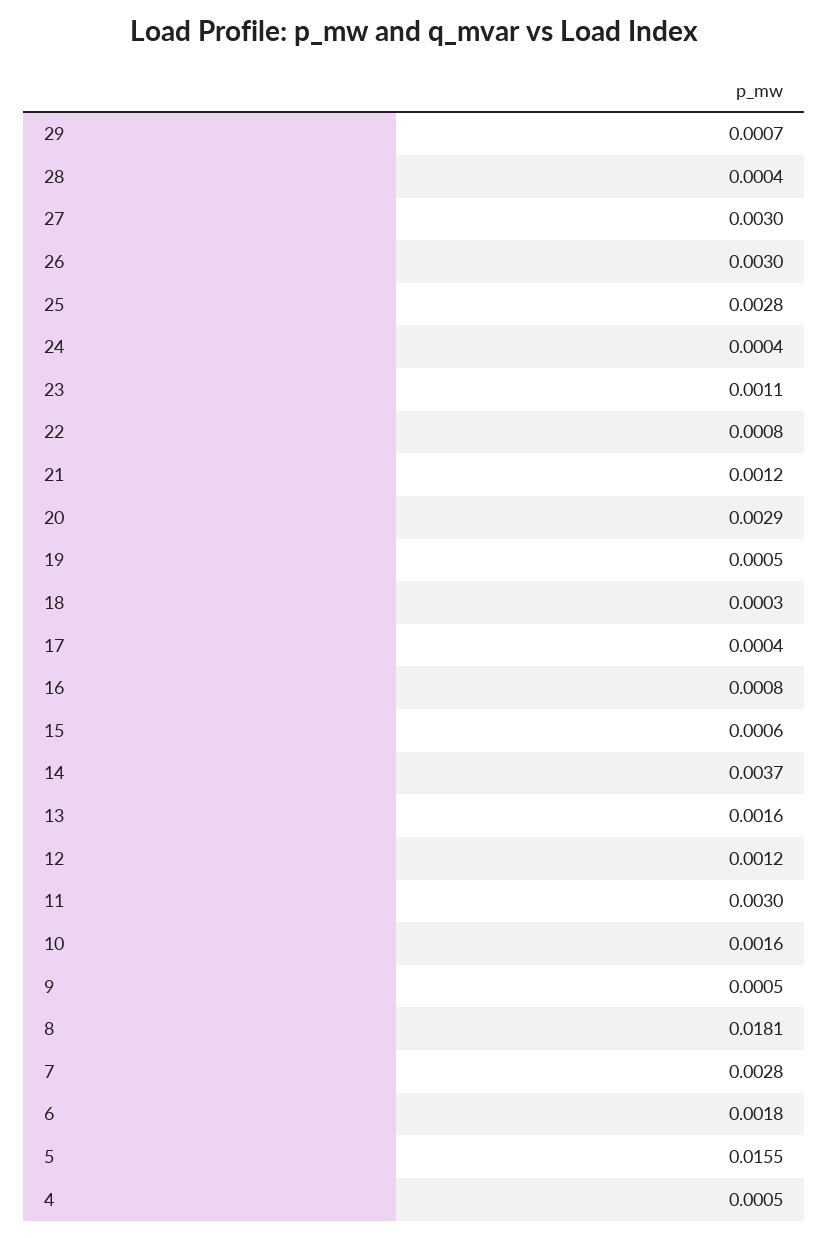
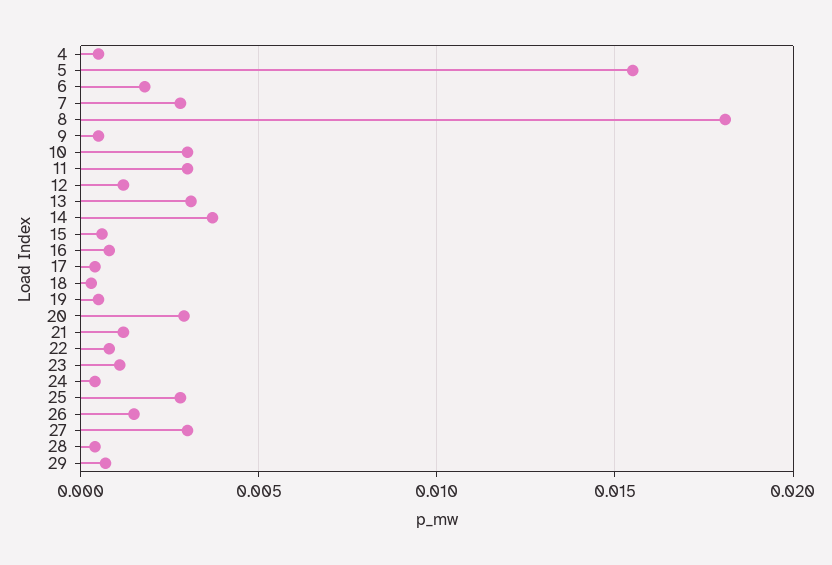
26: 0.003 -> 0.0015
13: 0.0016 -> 0.003
10: 0.0016 -> 0.003

